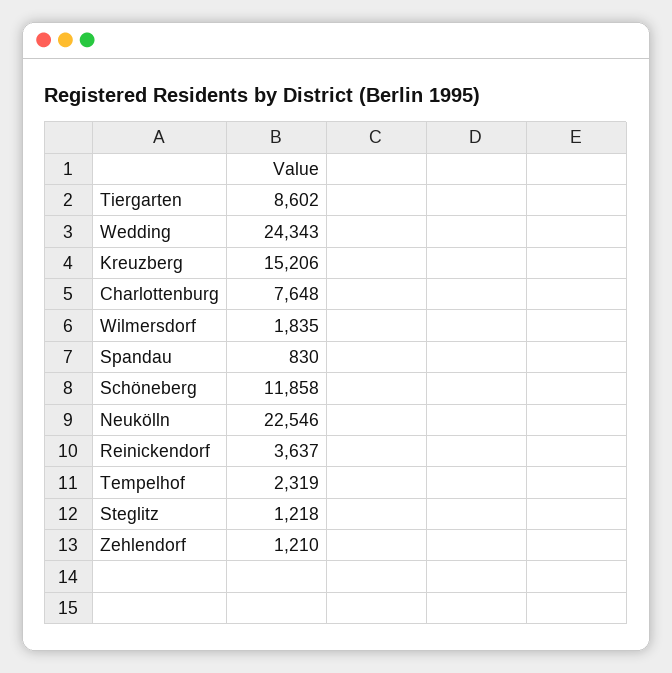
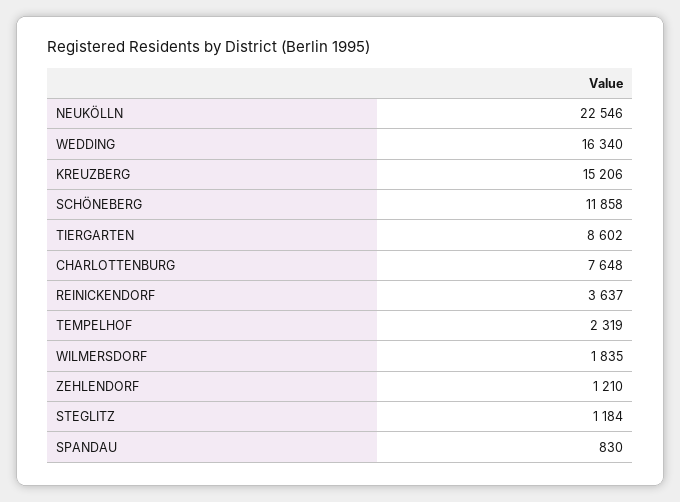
Wedding: 24343 -> 16340
Steglitz: 1218 -> 1184

